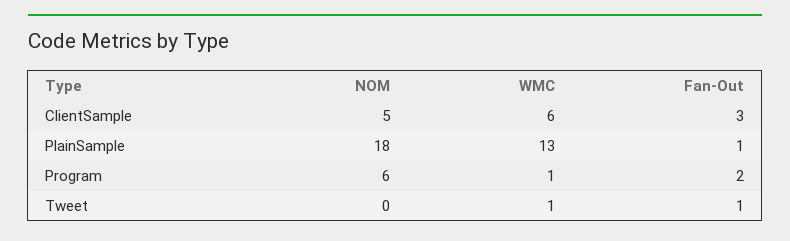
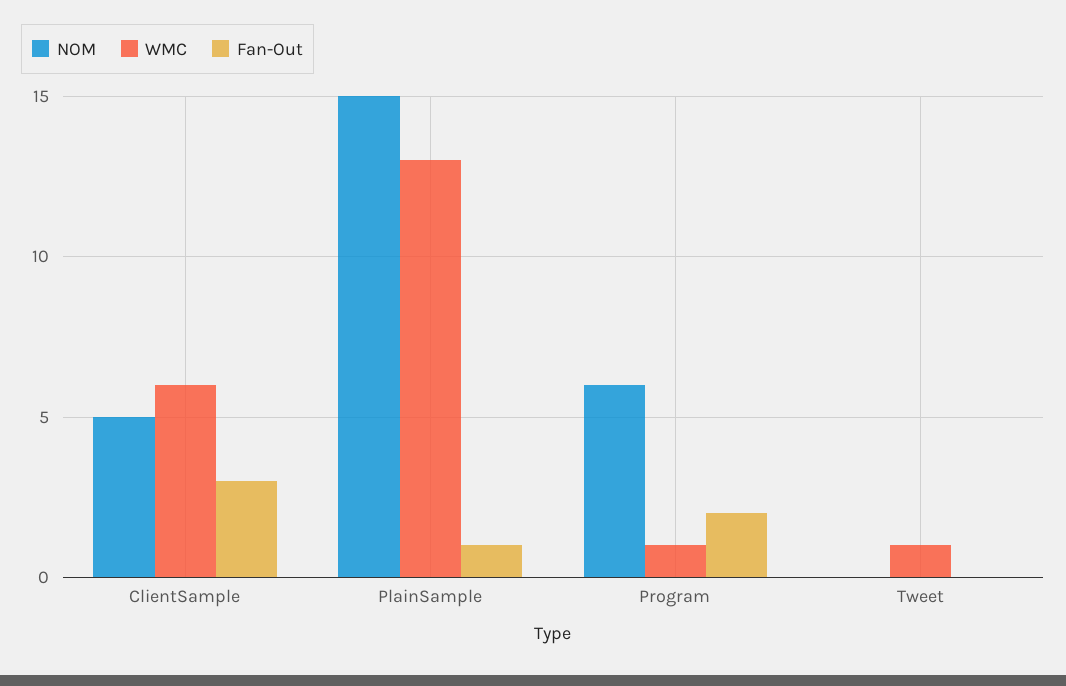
NOM, PlainSample: 18 -> 15
Fan-Out, Tweet: 1 -> 0

